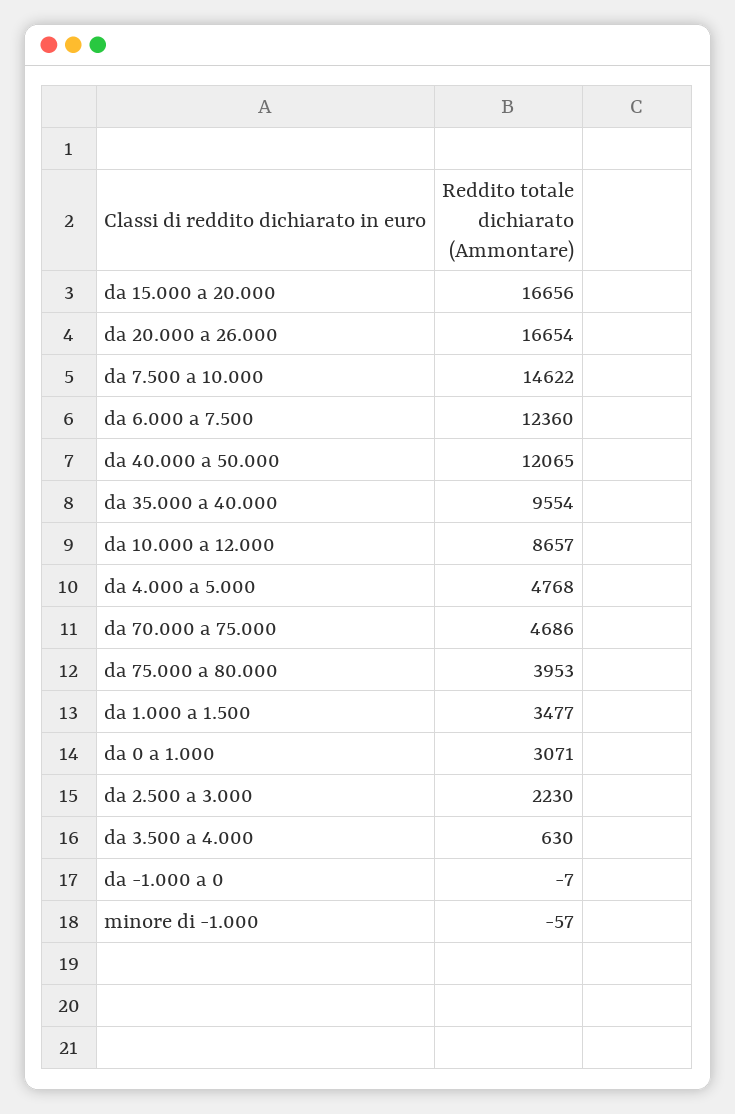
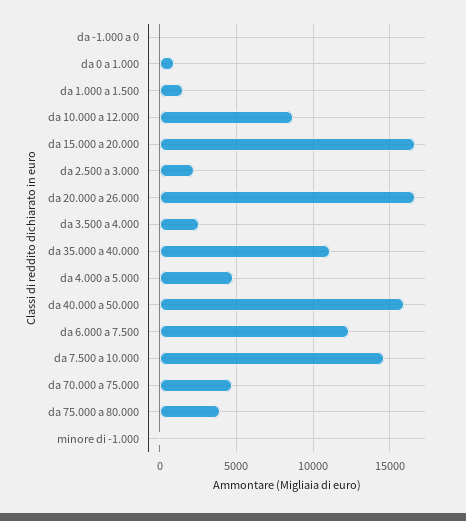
da 40.000 a 50.000: 12065 -> 16000
da 35.000 a 40.000: 9554 -> 11000
da 1.000 a 1.500: 3477 -> 1500
da 0 a 1.000: 3071 -> 1000
da 3.500 a 4.000: 630 -> 2500

